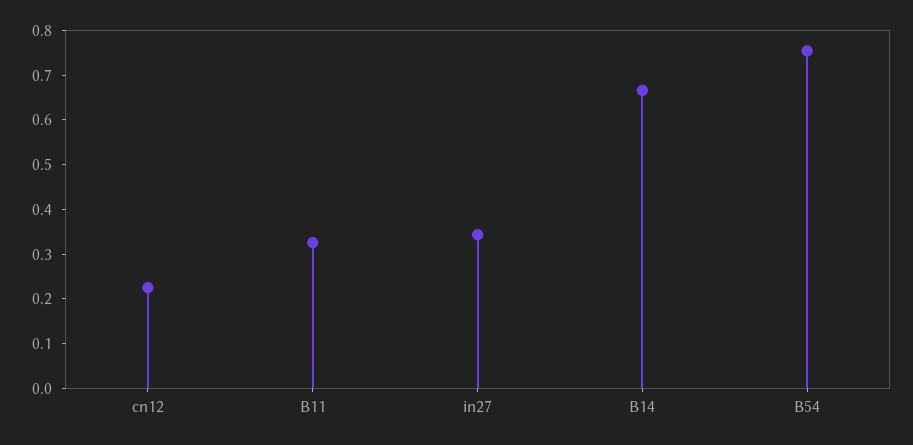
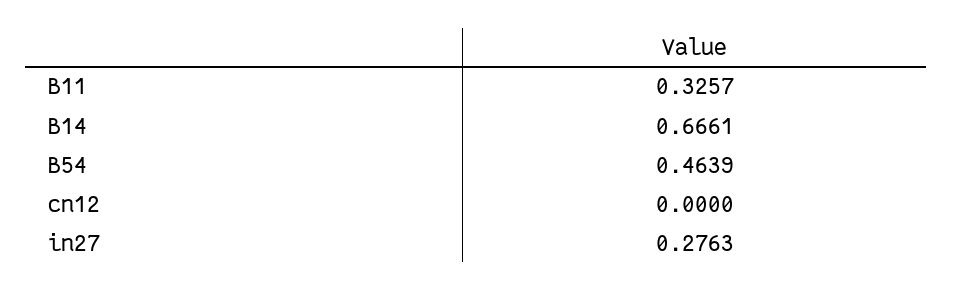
cn12: 0.22 -> 0
in27: 0.34 -> 0.2763
B54: 0.76 -> 0.4639

